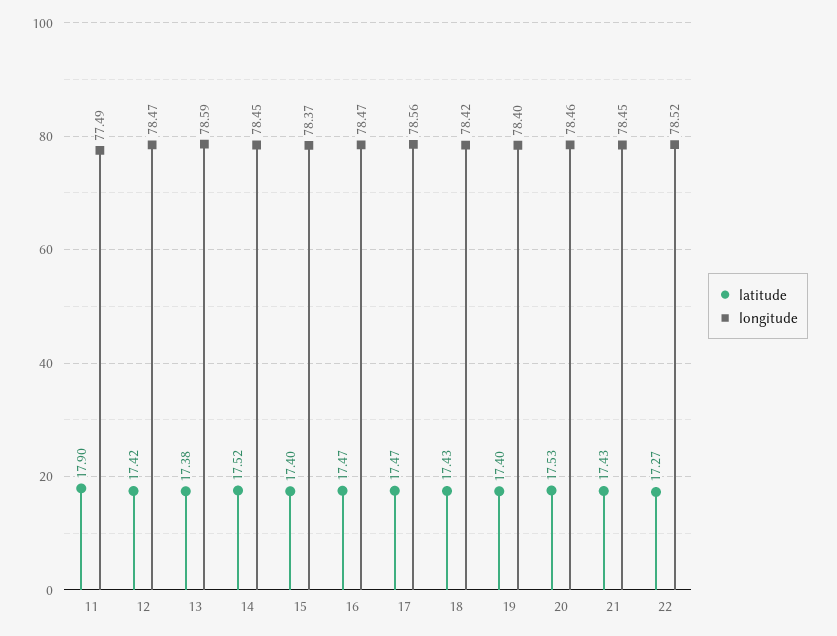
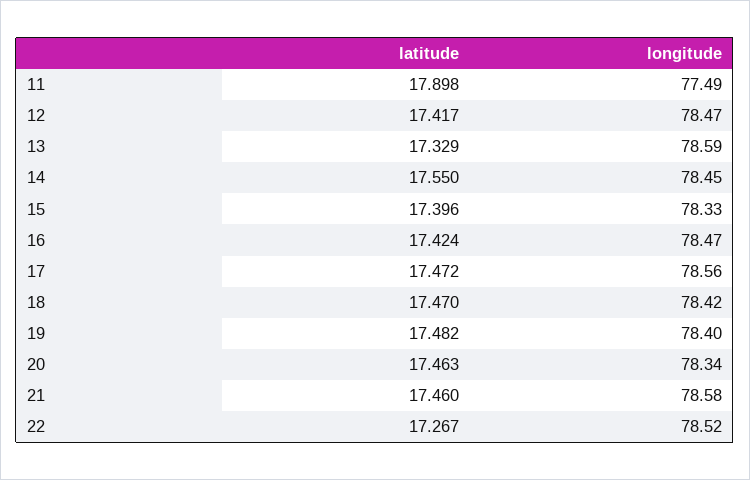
latitude, 13: 17.38 -> 17.329
latitude, 14: 17.52 -> 17.55
longitude, 15: 78.37 -> 78.33
latitude, 16: 17.47 -> 17.424
latitude, 18: 17.43 -> 17.47
latitude, 19: 17.4 -> 17.482
latitude, 20: 17.53 -> 17.463
longitude, 20: 78.46 -> 78.34
latitude, 21: 17.43 -> 17.46
longitude, 21: 78.45 -> 78.58

